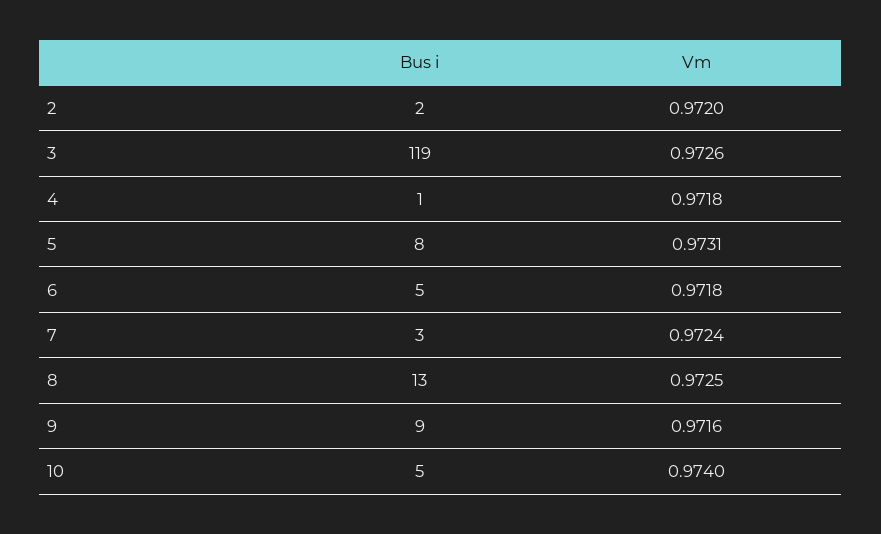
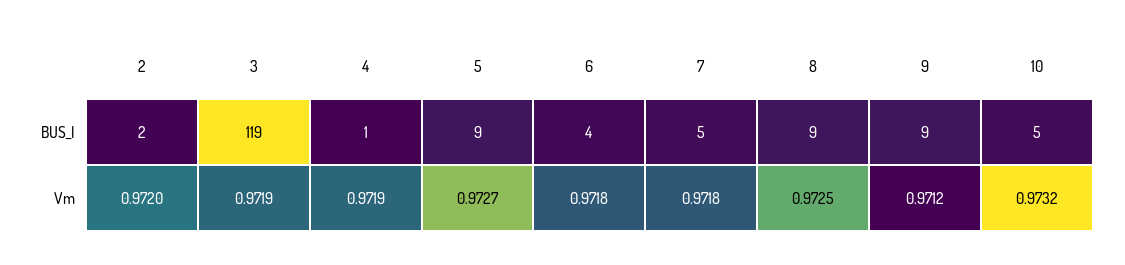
Vm, 3: 0.9726 -> 0.9719
Vm, 4: 0.9718 -> 0.9719
Bus i, 5: 8 -> 9
Vm, 5: 0.9731 -> 0.9727
Bus i, 6: 5 -> 4
Bus i, 7: 3 -> 5
Vm, 7: 0.9724 -> 0.9718
Bus i, 8: 13 -> 9
Vm, 9: 0.9716 -> 0.9712
Vm, 10: 0.974 -> 0.9732

